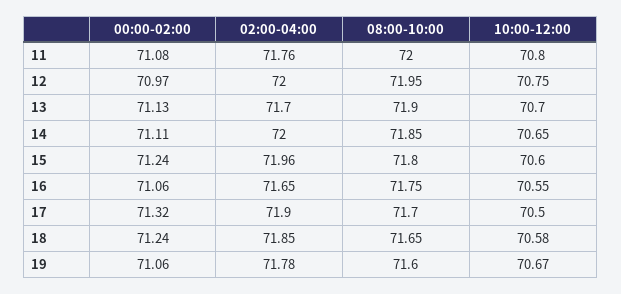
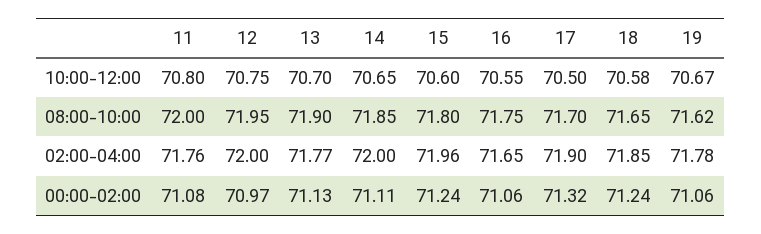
02:00-04:00, 13: 71.7 -> 71.77
08:00-10:00, 19: 71.6 -> 71.62

